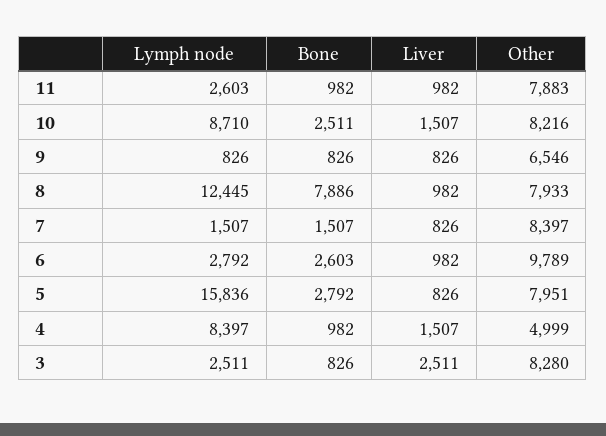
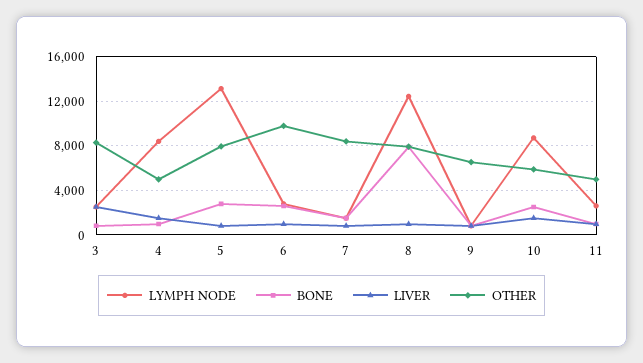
Other, 11: 7883 -> 5000
Other, 10: 8216 -> 6000
Lymph node, 5: 15836 -> 13000

